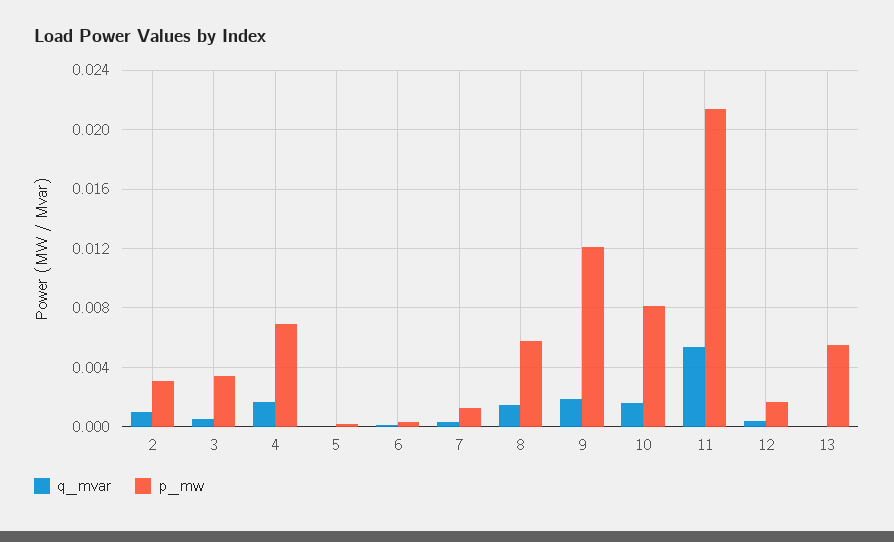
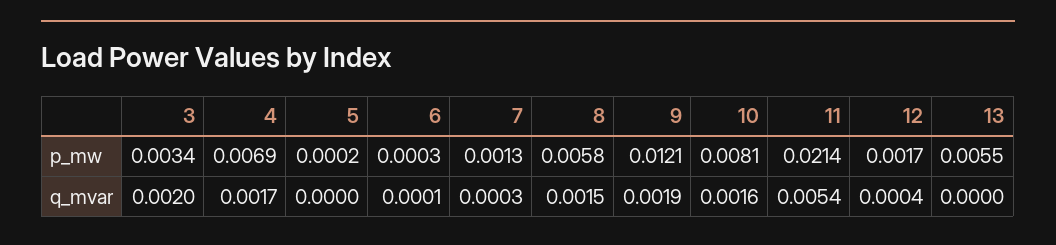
q_mvar, 2: 0.001 -> none
p_mw, 2: 0.003 -> none
q_mvar, 3: 0.0005 -> 0.002

